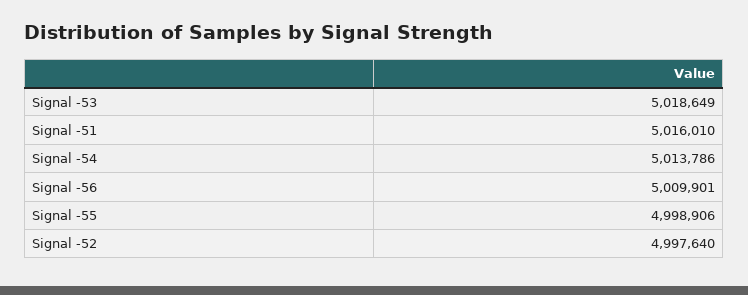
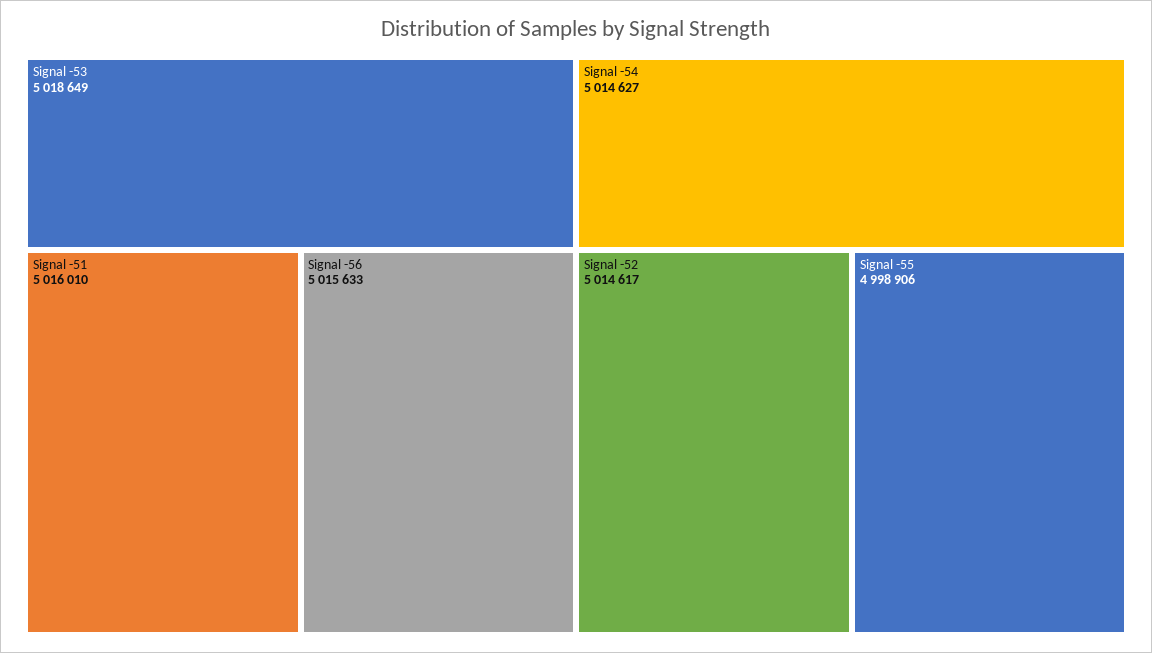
Signal -54: 5013786 -> 5014627
Signal -56: 5009901 -> 5015633
Signal -52: 4997640 -> 5014617

